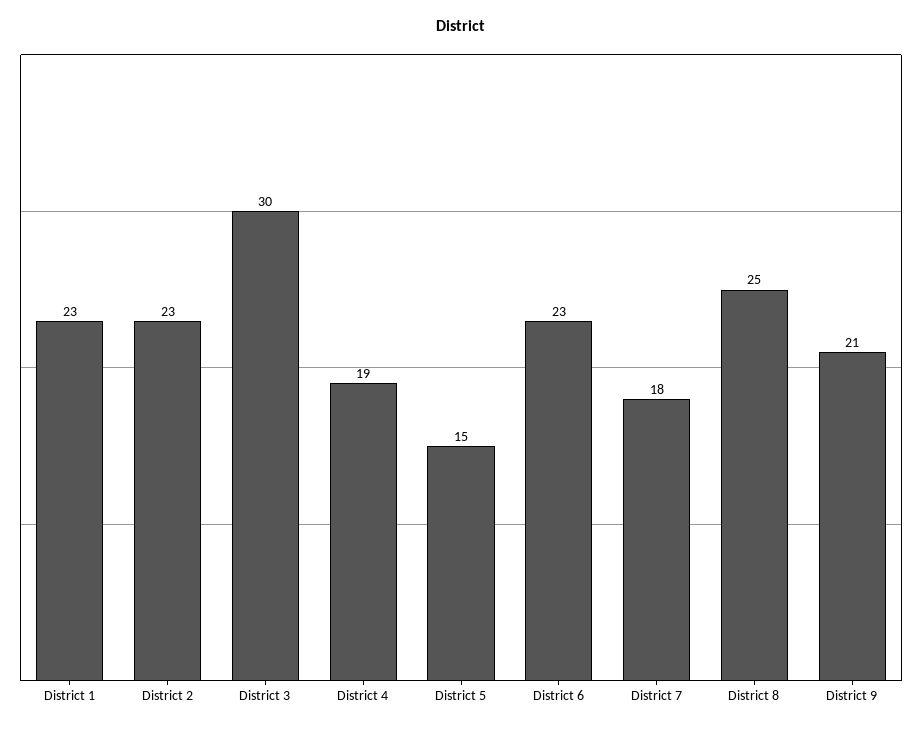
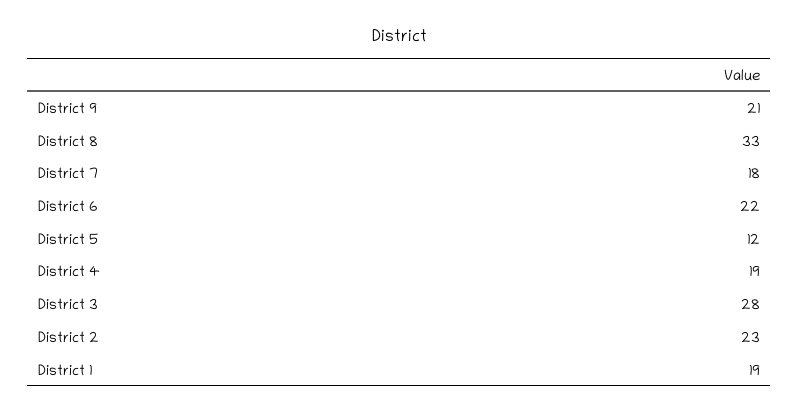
District 1: 23 -> 19
District 3: 30 -> 28
District 5: 15 -> 12
District 6: 23 -> 22
District 8: 25 -> 33

